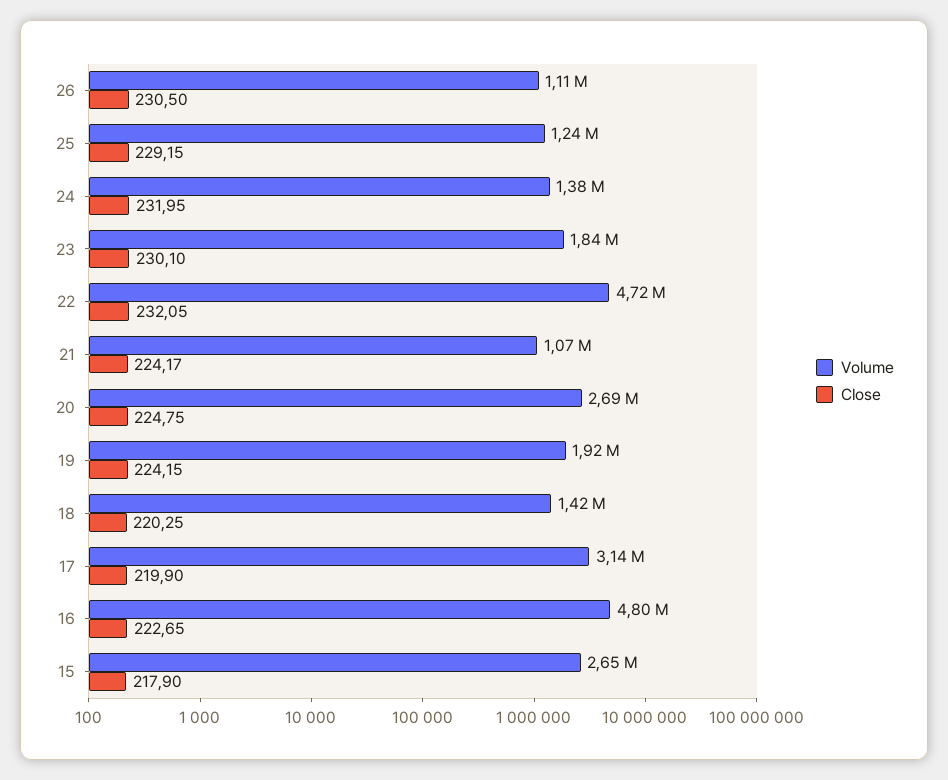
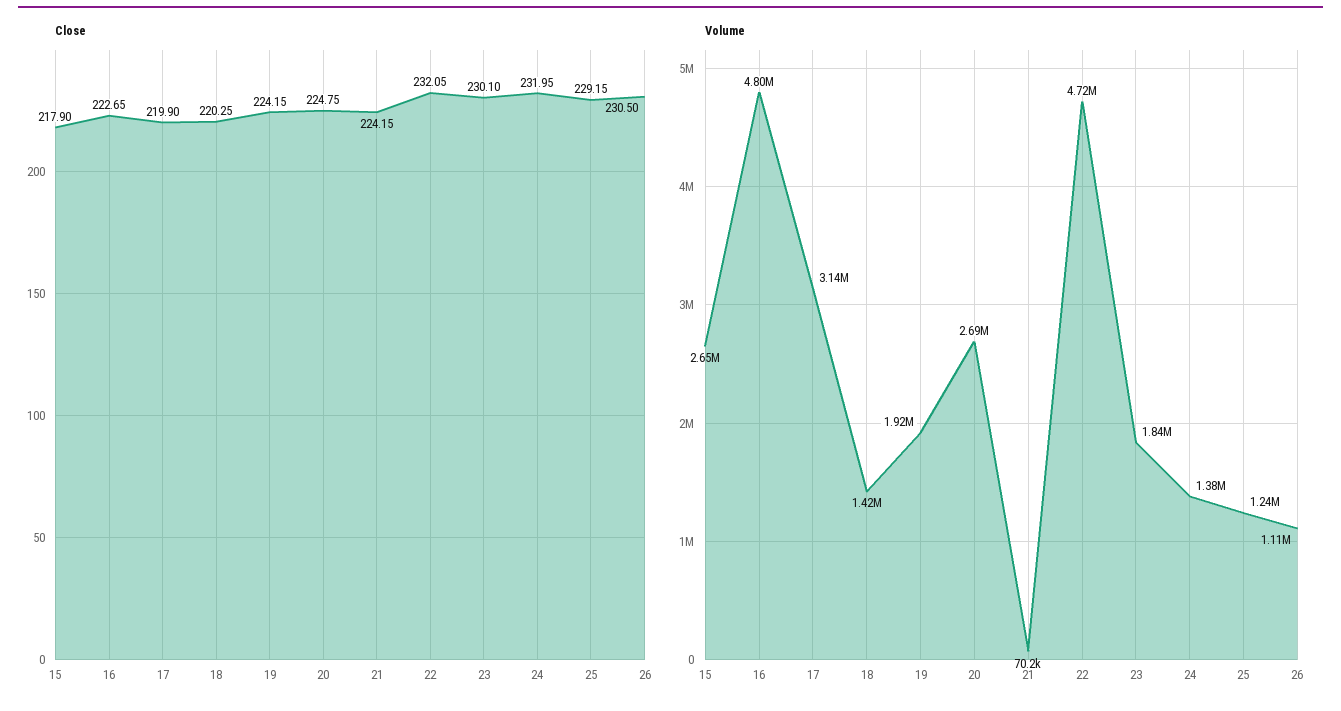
Volume, 21: 1070000 -> 70200
Close, 21: 224.17 -> 224.15

